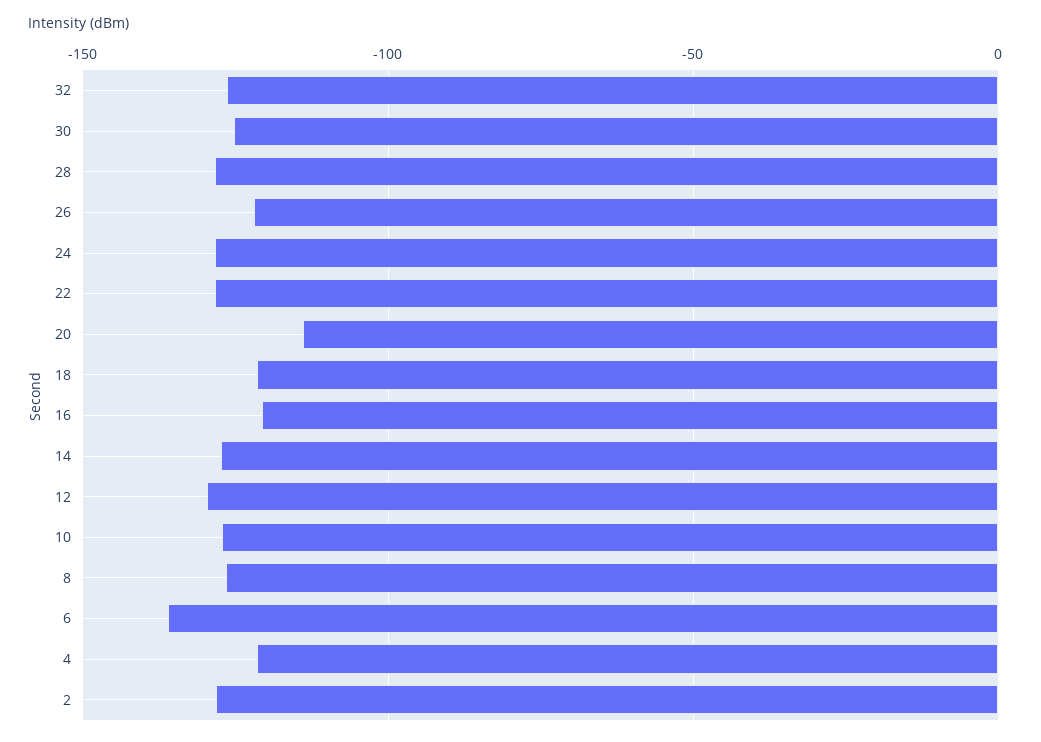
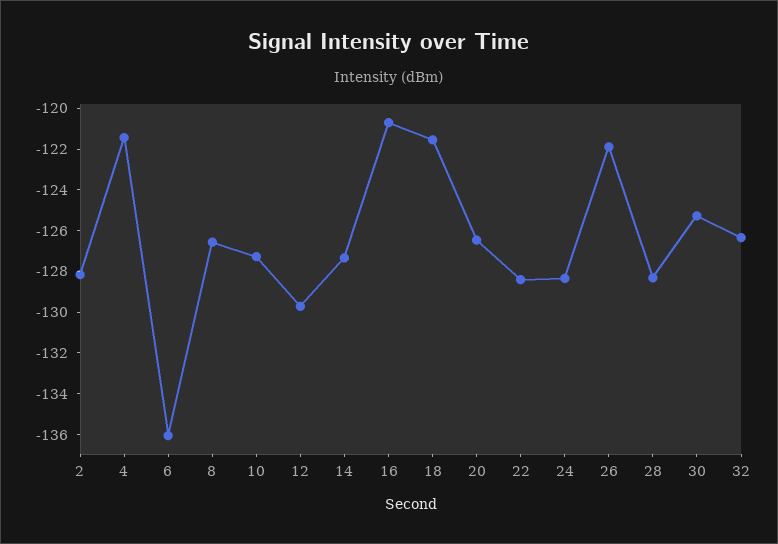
20: -115 -> -126.5

